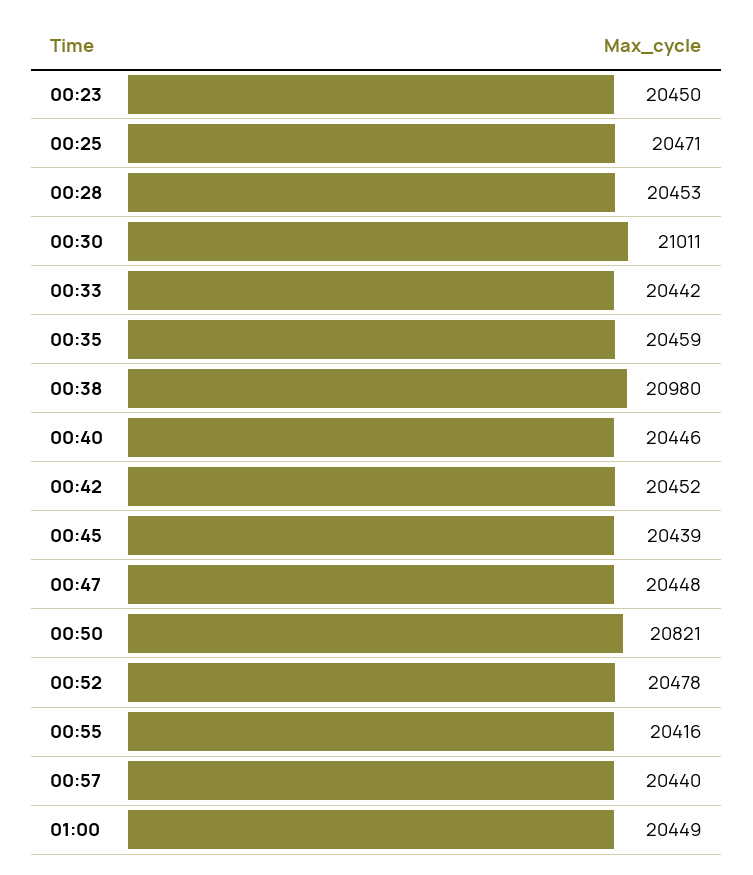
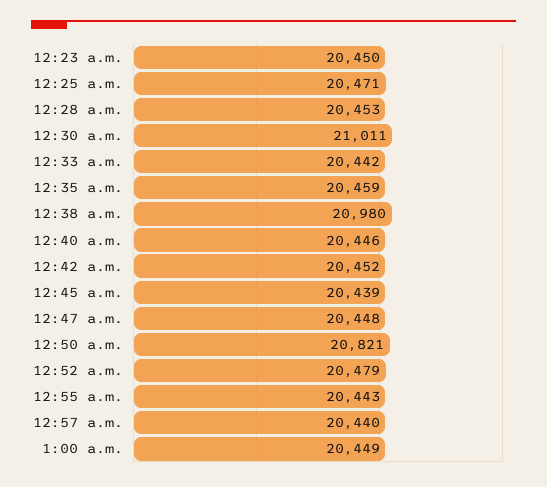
00:52: 20478 -> 20479
00:55: 20416 -> 20443

